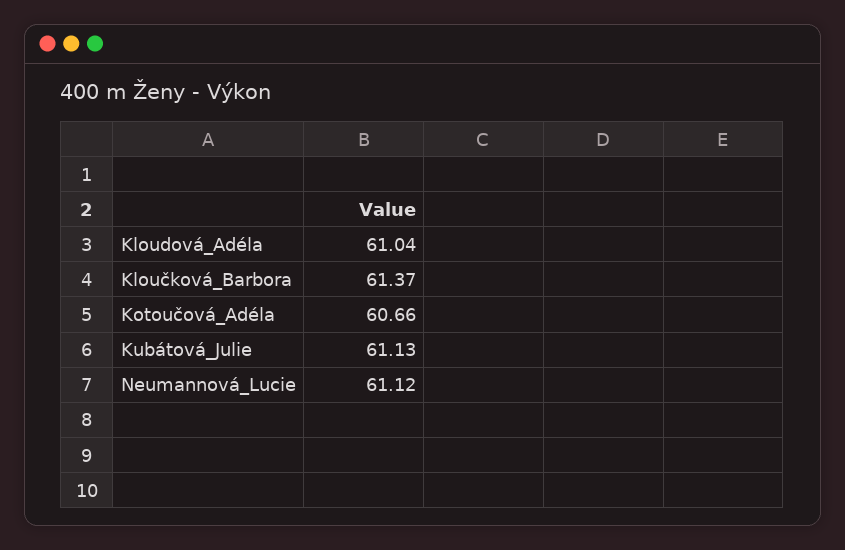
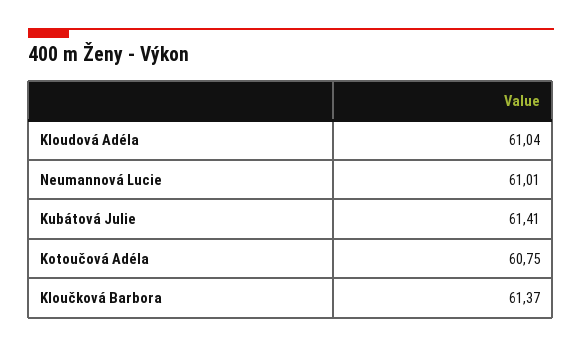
Kotoučová_Adéla: 60.66 -> 60.75
Kubátová_Julie: 61.13 -> 61.41
Neumannová_Lucie: 61.12 -> 61.01

